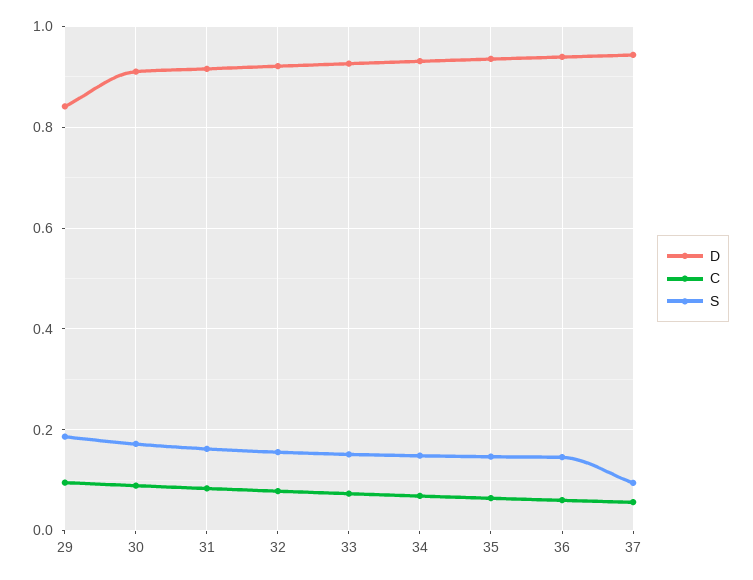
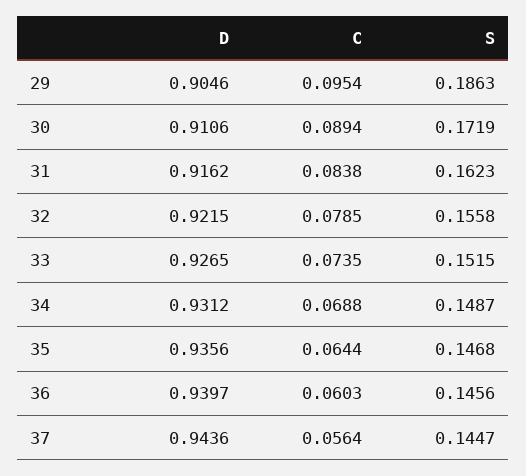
D, 29: 0.84 -> 0.9046
S, 37: 0.1 -> 0.1447

